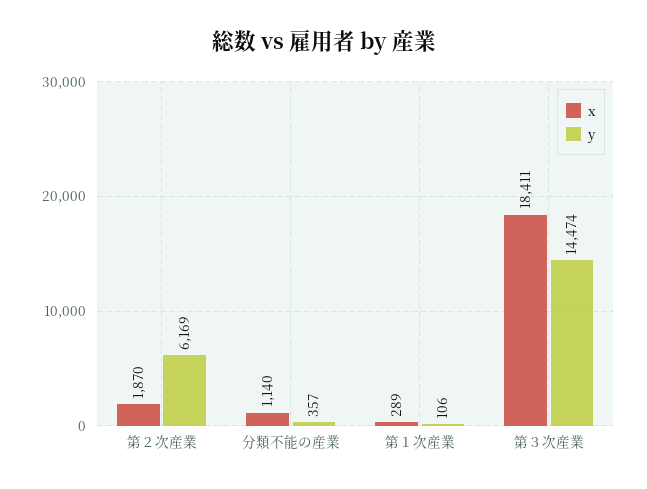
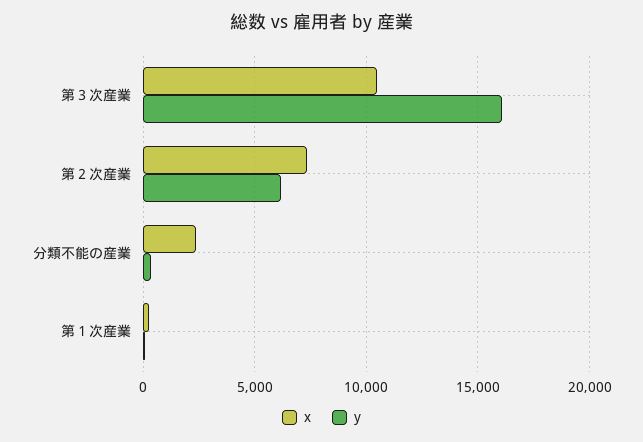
x, 第２次産業: 1870 -> 7500
x, 分類不能の産業: 1140 -> 2500
x, 第３次産業: 18411 -> 10500
y, 第３次産業: 14474 -> 16000

